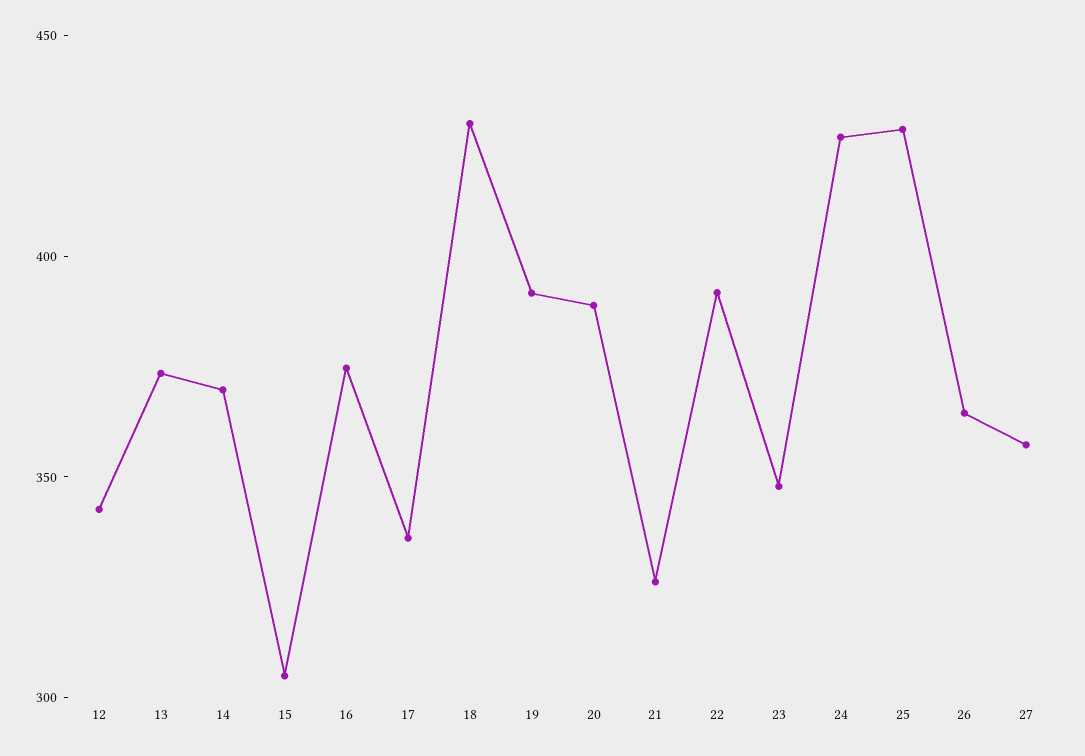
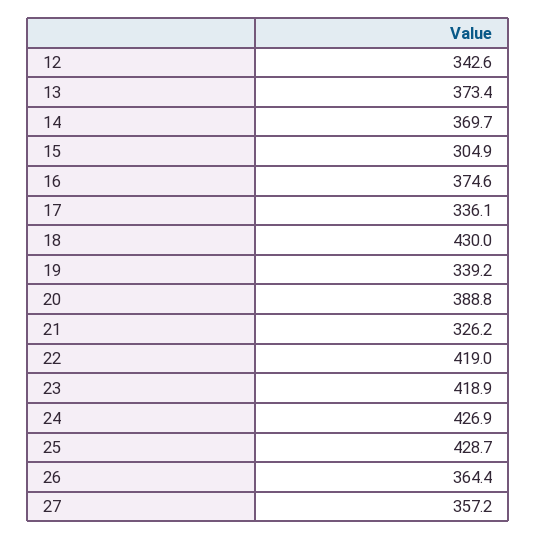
19: 390 -> 339.2
22: 390 -> 419
23: 350 -> 418.9

